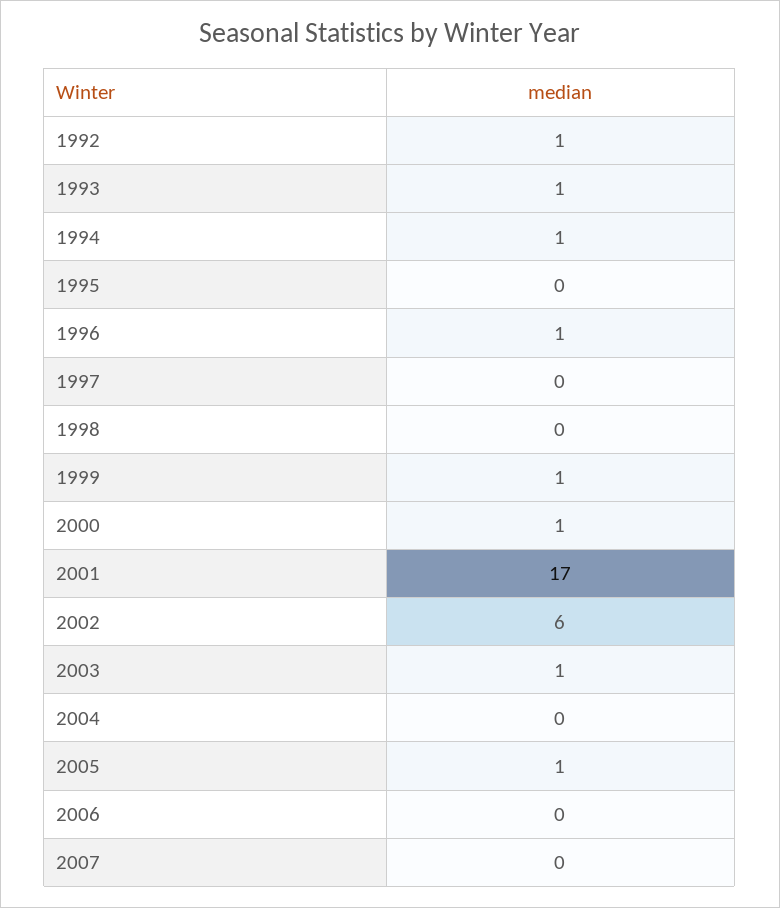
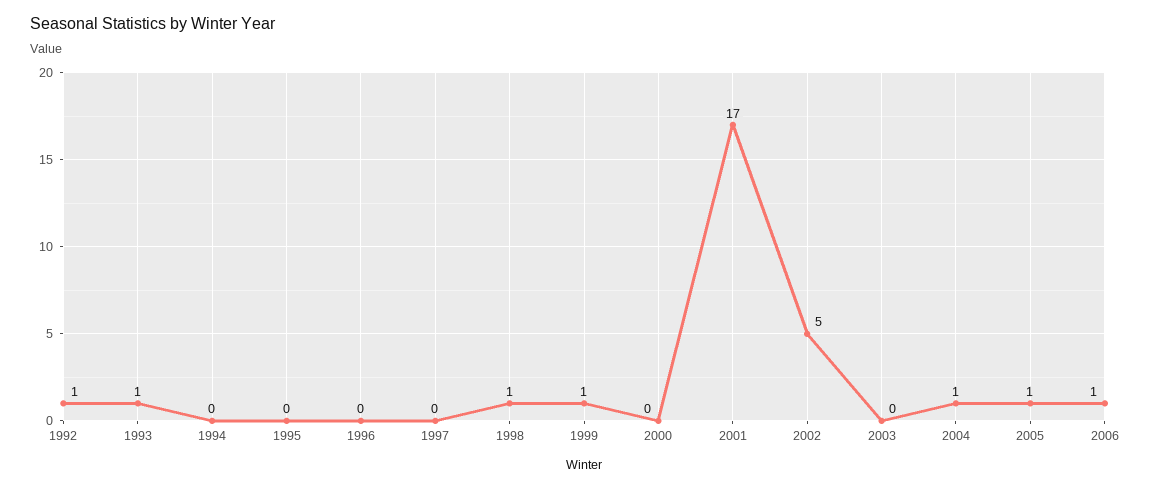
1994: 1 -> 0
1996: 1 -> 0
1998: 0 -> 1
2000: 1 -> 0
2002: 6 -> 5
2003: 1 -> 0
2004: 0 -> 1
2006: 0 -> 1
2007: 0 -> none

